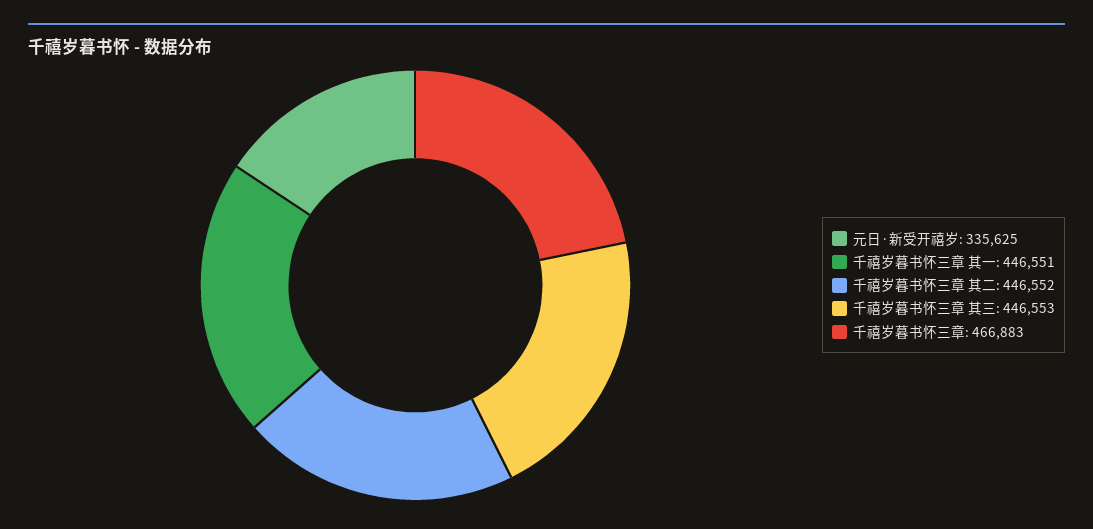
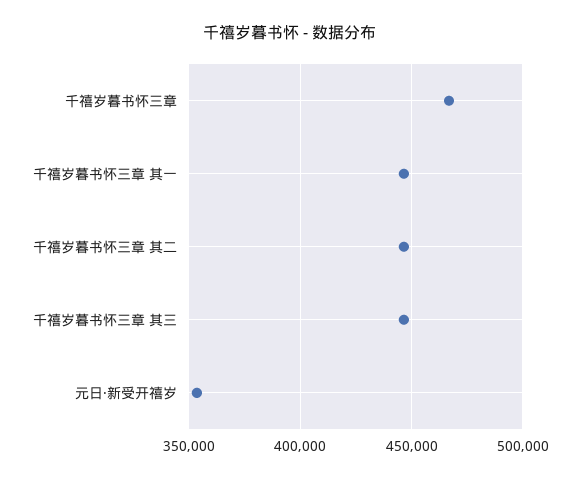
元日·新受开禧岁: 335625 -> 355000

